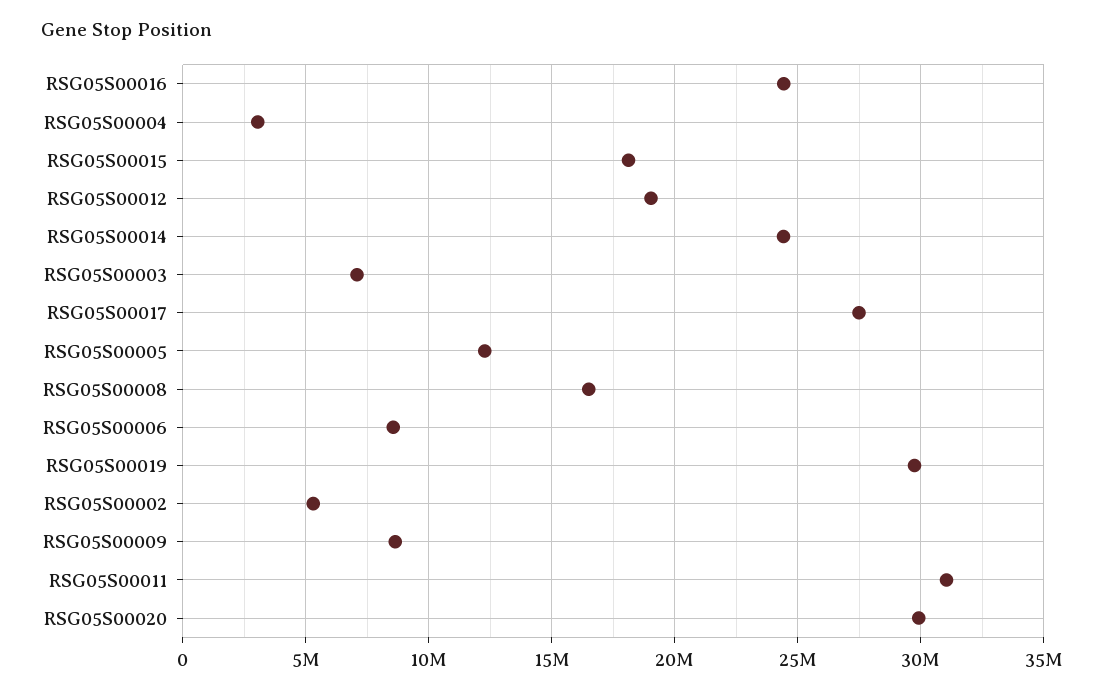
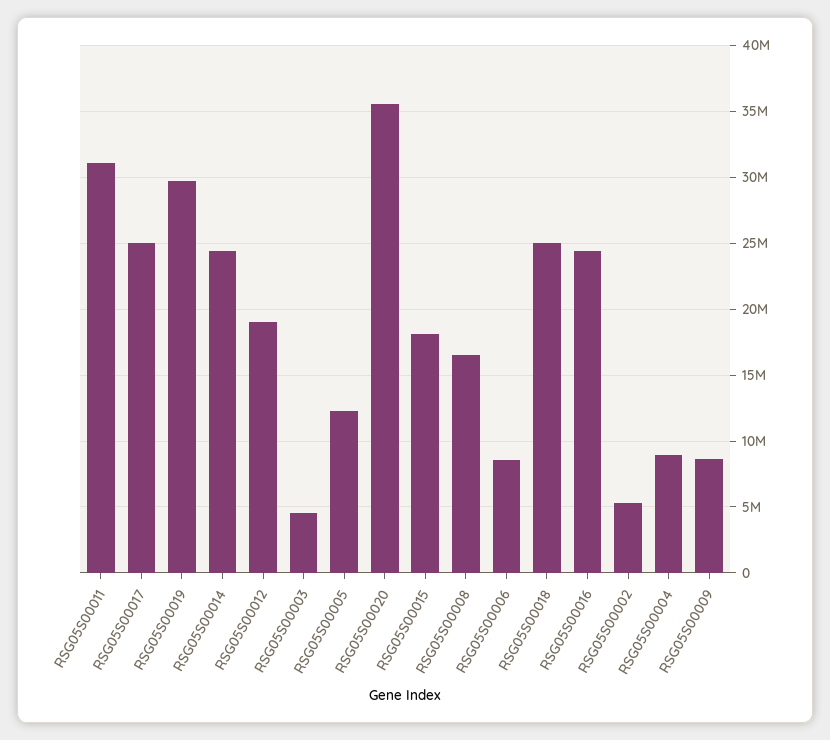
RSG05S00004: 3000000 -> 9000000
RSG05S00003: 7000000 -> 4500000
RSG05S00017: 27500000 -> 25000000
RSG05S00020: 30000000 -> 35500000
RSG05S00018: none -> 25000000

